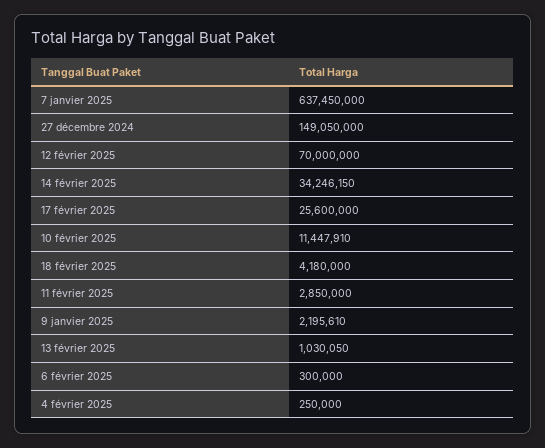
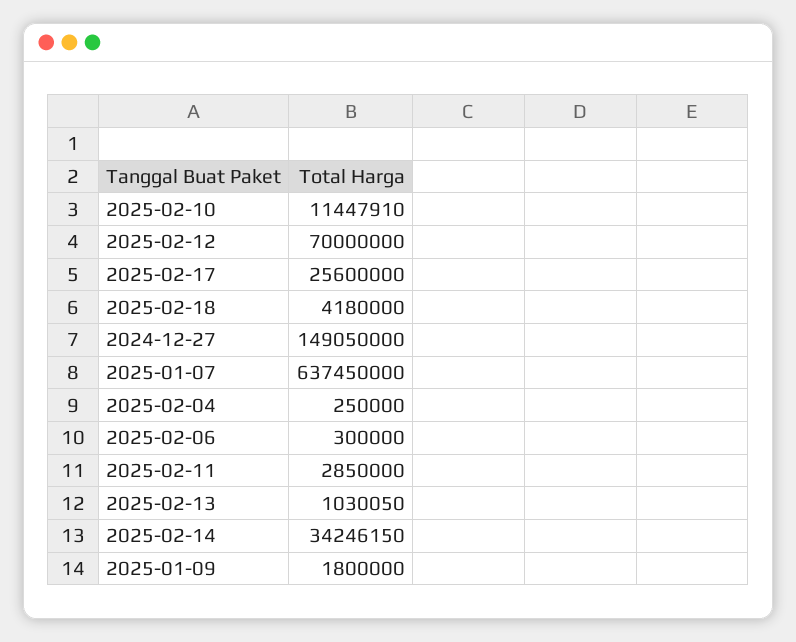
9 janvier 2025: 2195610 -> 1800000

